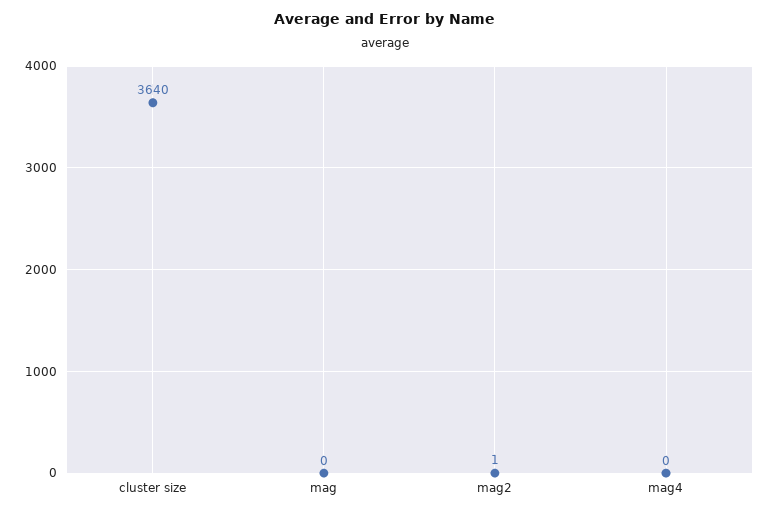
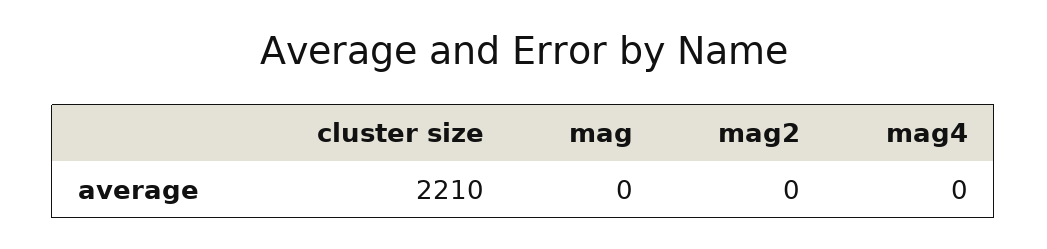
cluster size: 3640 -> 2210
mag2: 1 -> 0

